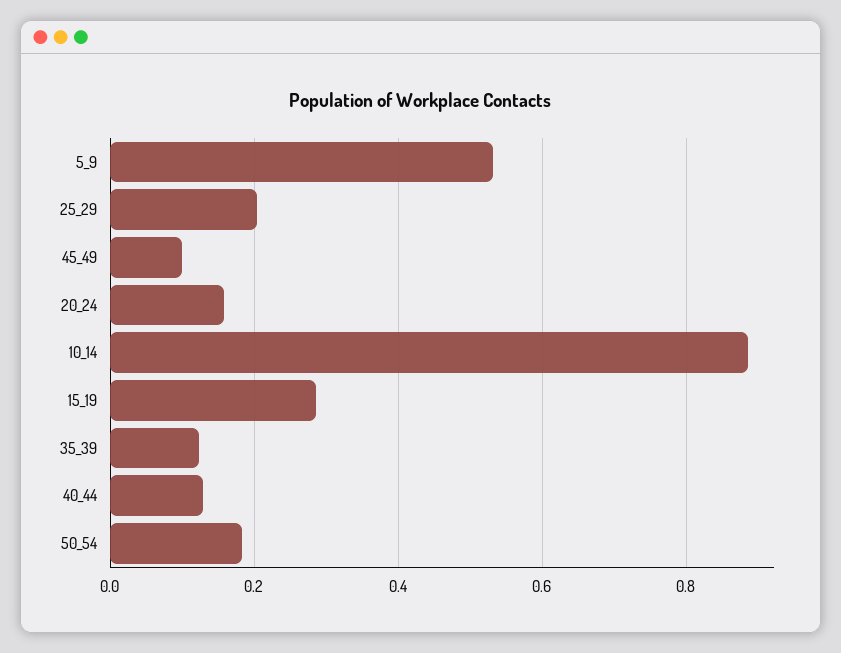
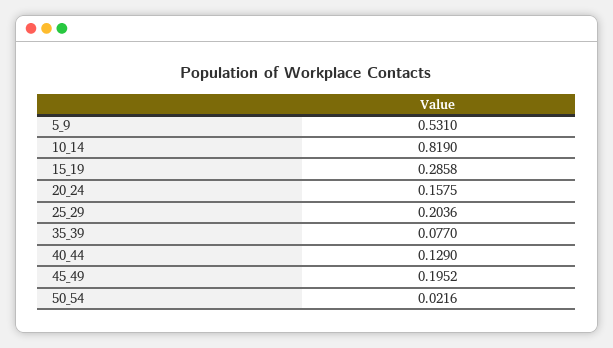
45_49: 0.1 -> 0.1952
10_14: 0.88 -> 0.819
35_39: 0.12 -> 0.077
50_54: 0.18 -> 0.0216

